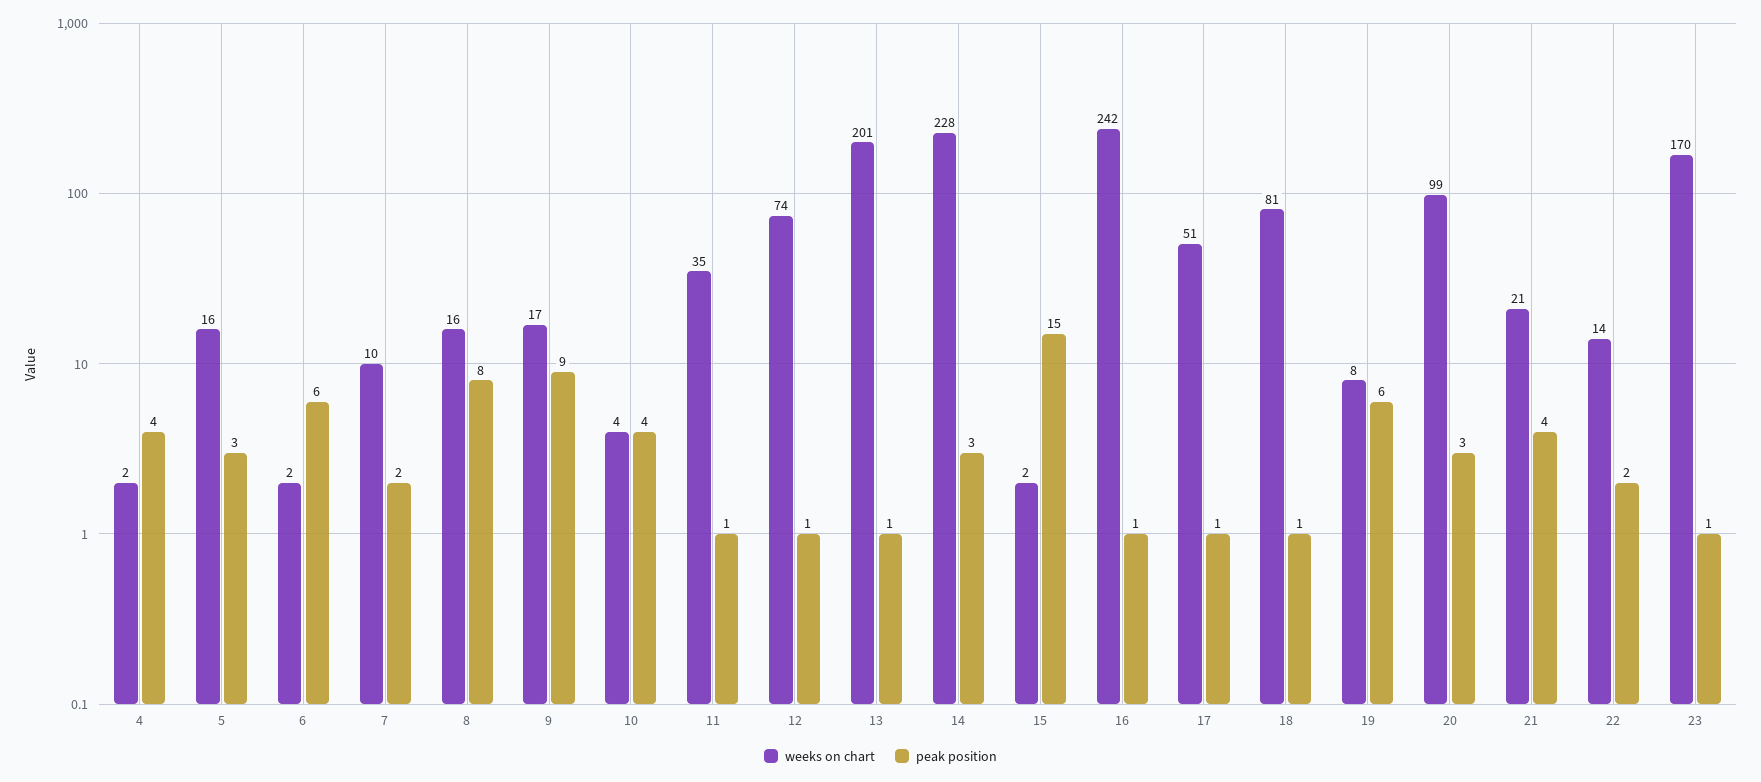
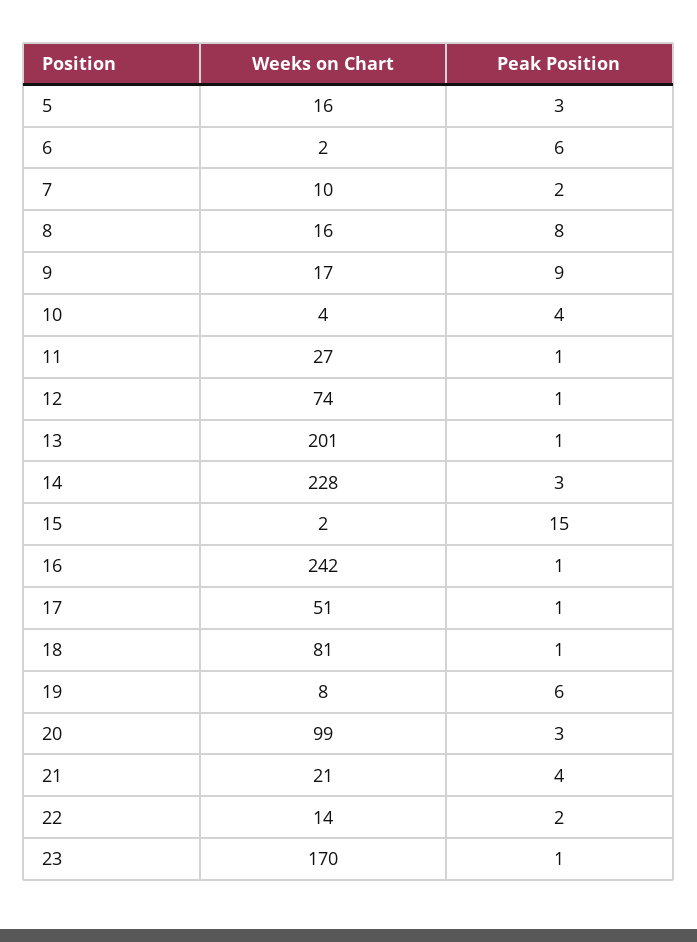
weeks on chart, 4: 2 -> none
peak position, 4: 4 -> none
weeks on chart, 11: 35 -> 27

